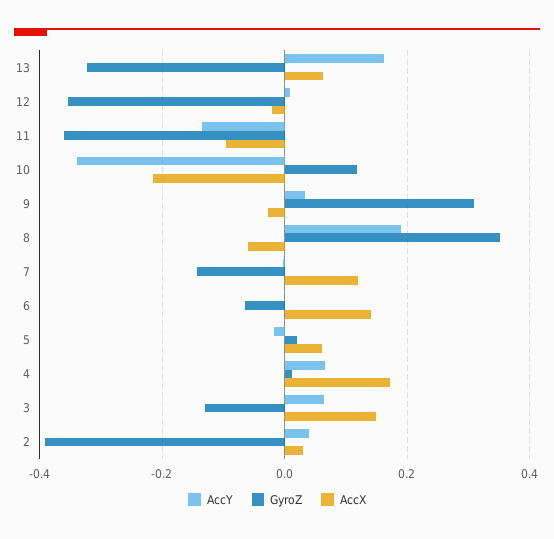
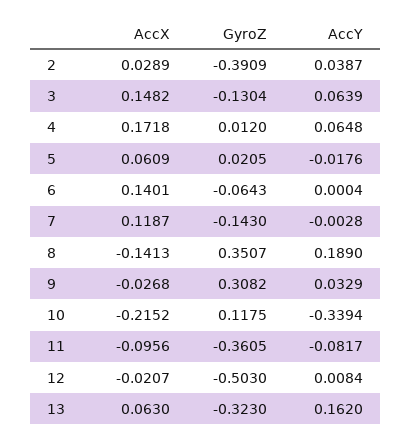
GyroZ, 12: -0.36 -> -0.503
AccY, 11: -0.14 -> -0.0817
AccX, 8: -0.06 -> -0.1413

